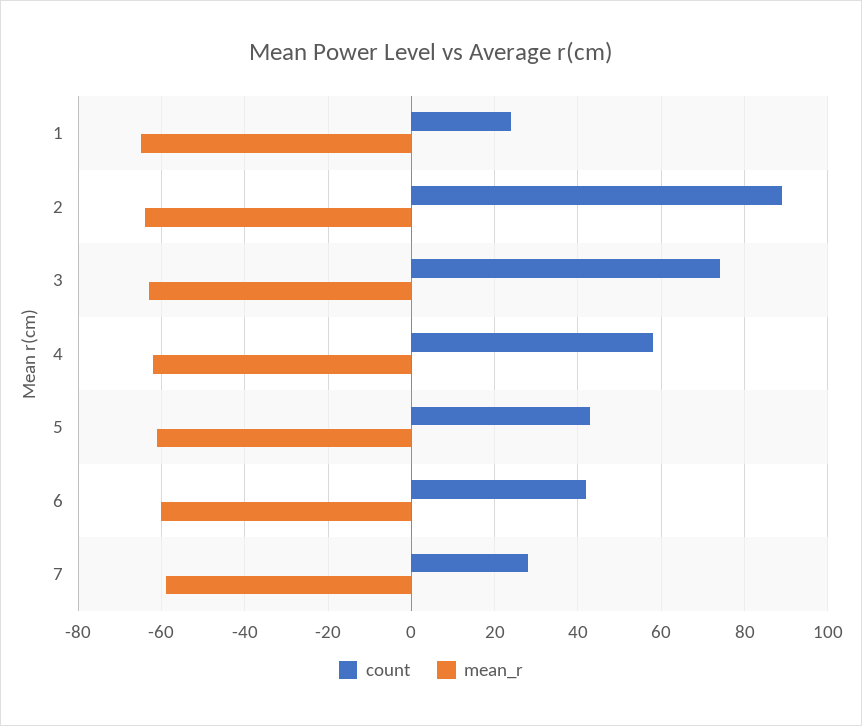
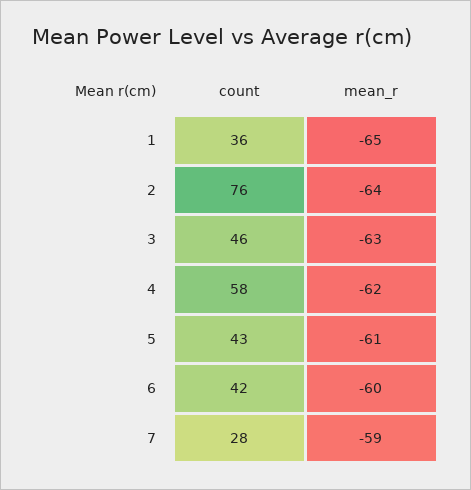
count, 1: 25 -> 36
count, 2: 90 -> 76
count, 3: 75 -> 46

